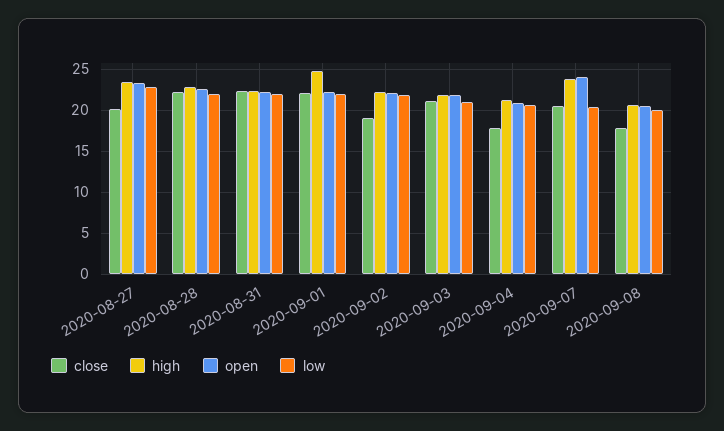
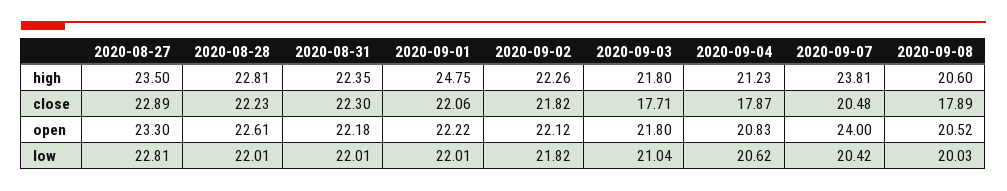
close, 2020-08-27: 20 -> 22.89
close, 2020-09-02: 19 -> 21.82
close, 2020-09-03: 21 -> 17.71

